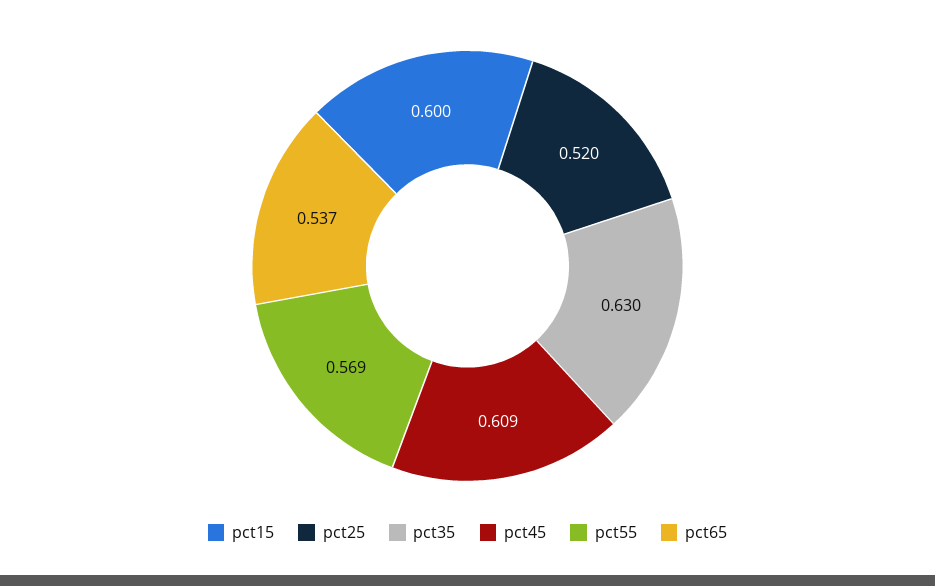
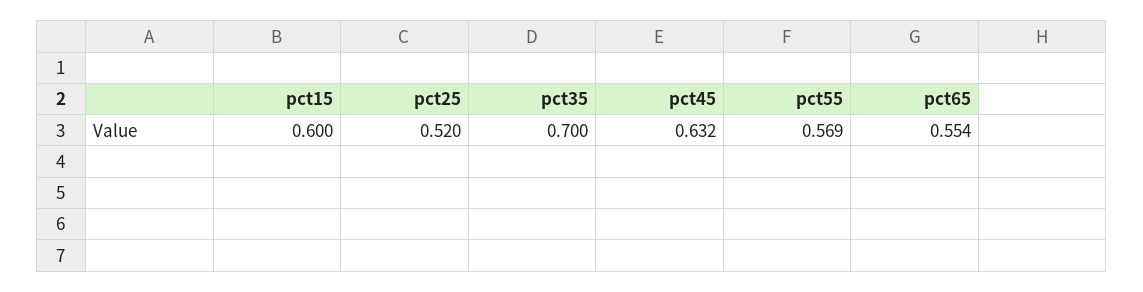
pct35: 0.63 -> 0.7
pct45: 0.609 -> 0.632
pct65: 0.537 -> 0.554

